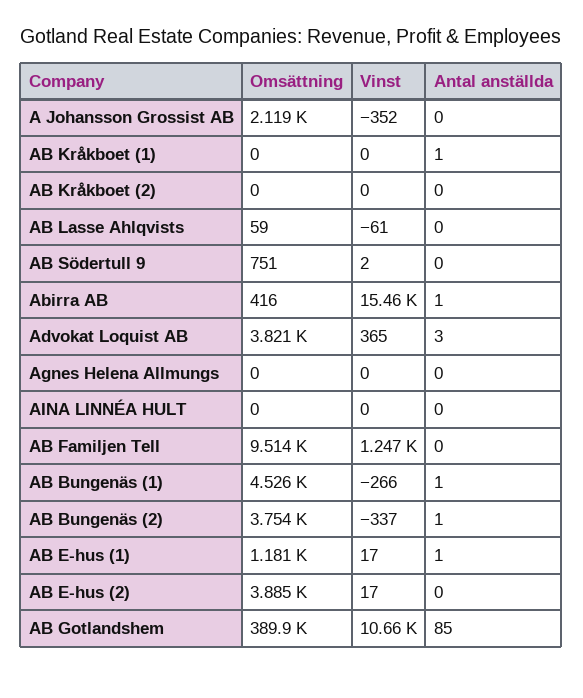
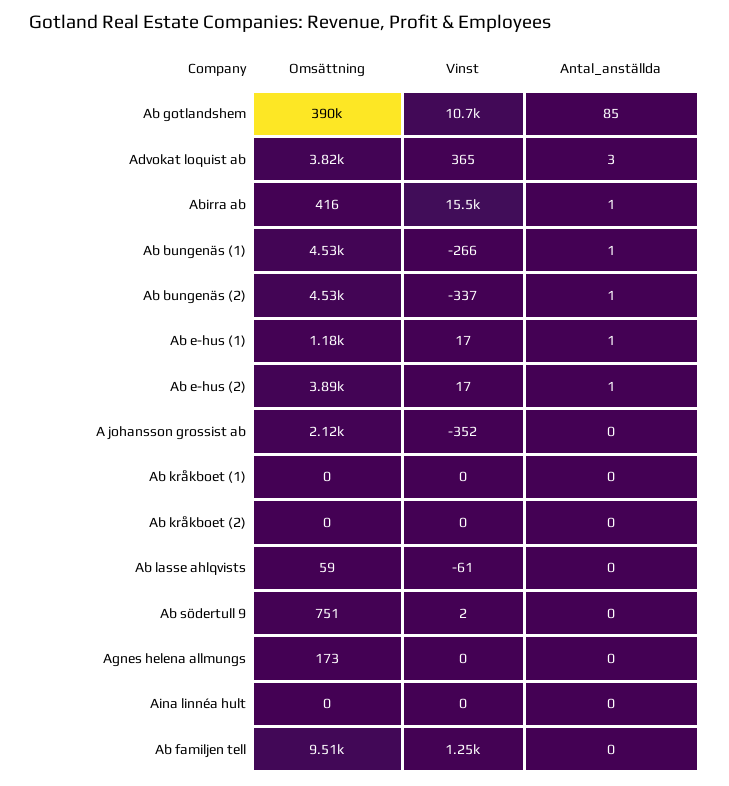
Antal anställda, AB Kråkboet (1): 1 -> 0
Omsättning, Agnes Helena Allmungs: 0 -> 173
Omsättning, AB Bungenäs (2): 3754 -> 4530
Antal anställda, AB E-hus (2): 0 -> 1

